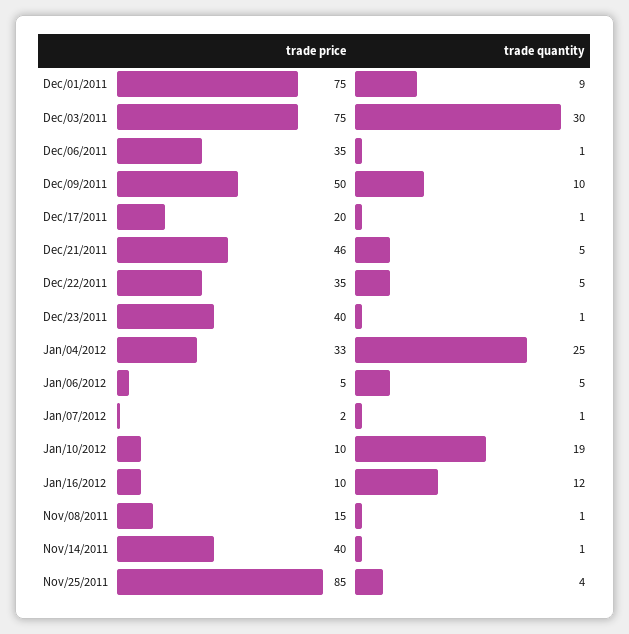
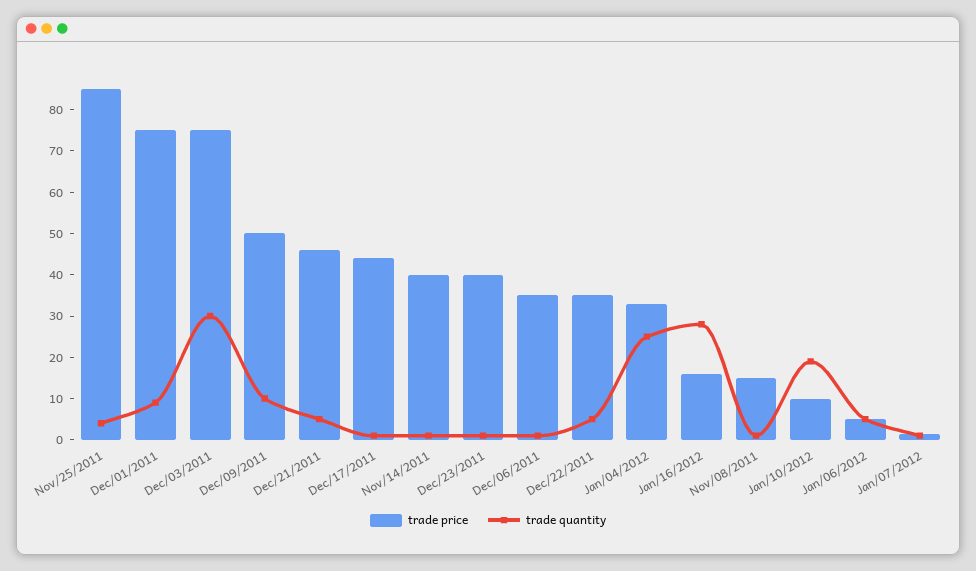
trade price, Dec/17/2011: 20 -> 44
trade price, Jan/16/2012: 10 -> 16
trade quantity, Jan/16/2012: 12 -> 28

